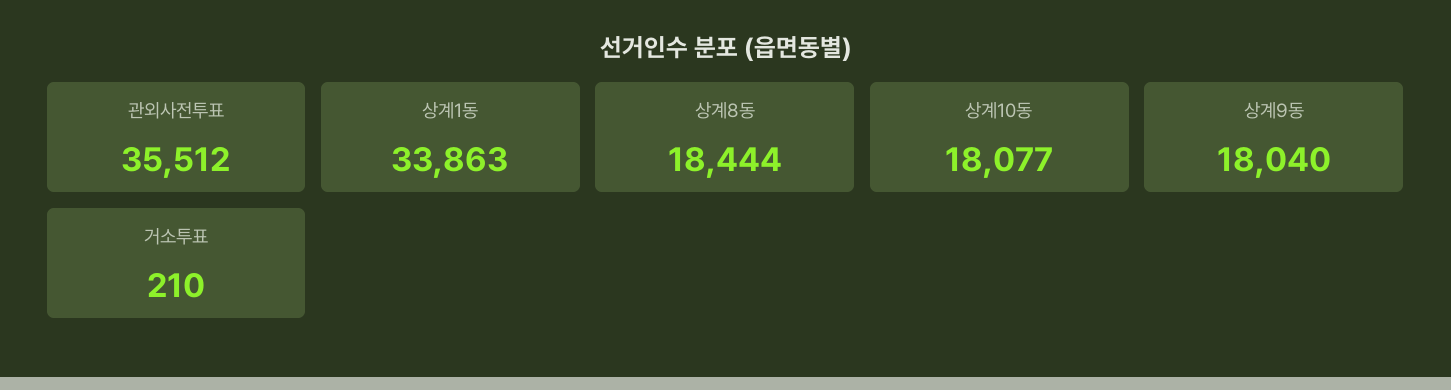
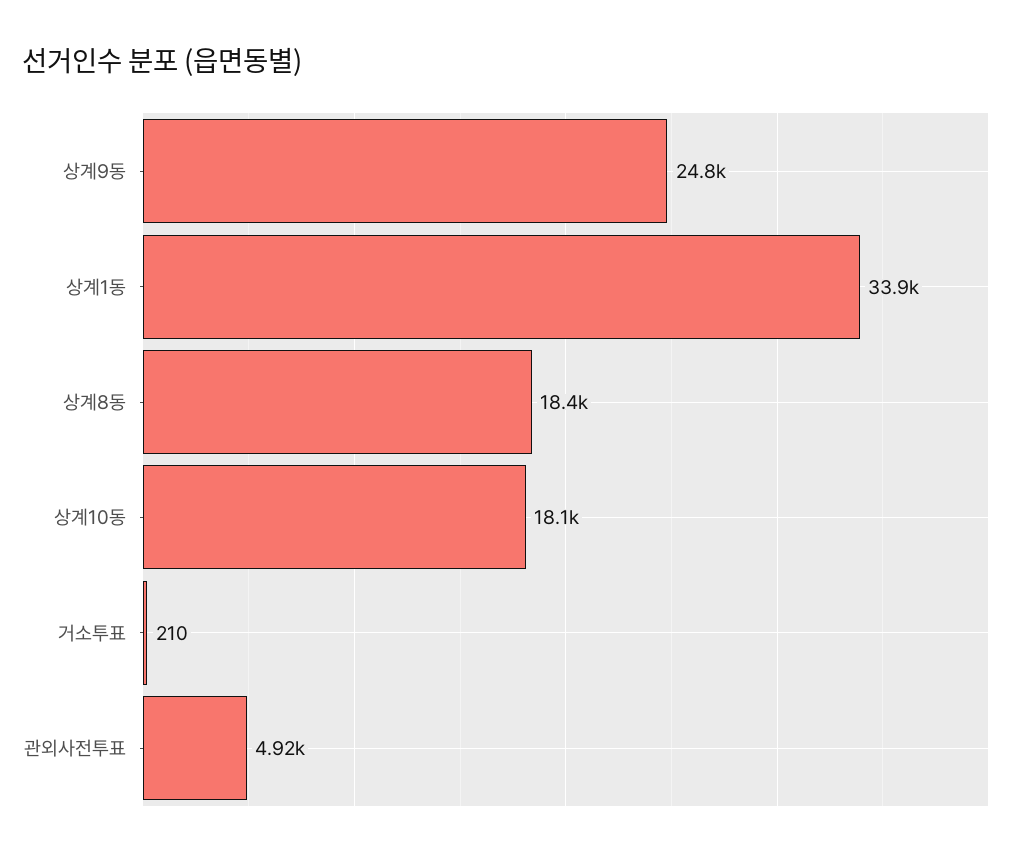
관외사전투표: 35512 -> 4920
상계9동: 18040 -> 24800

